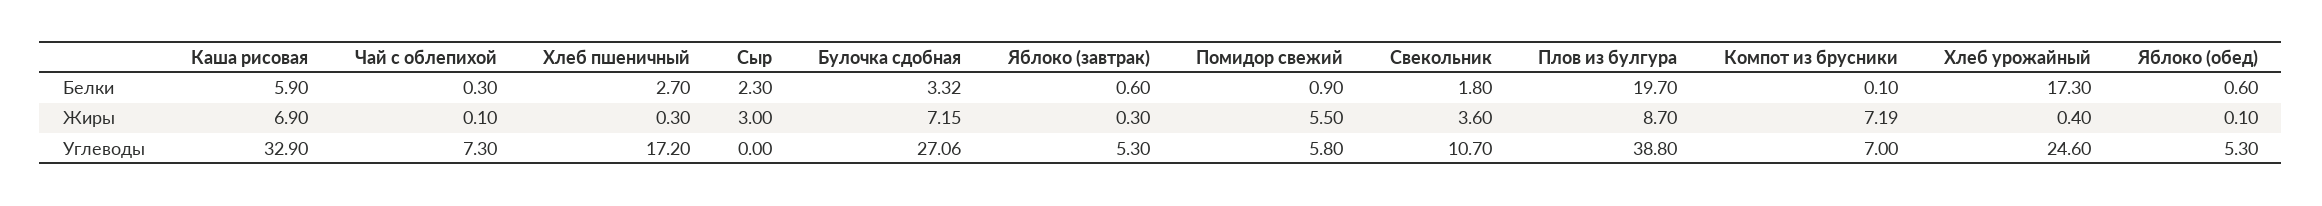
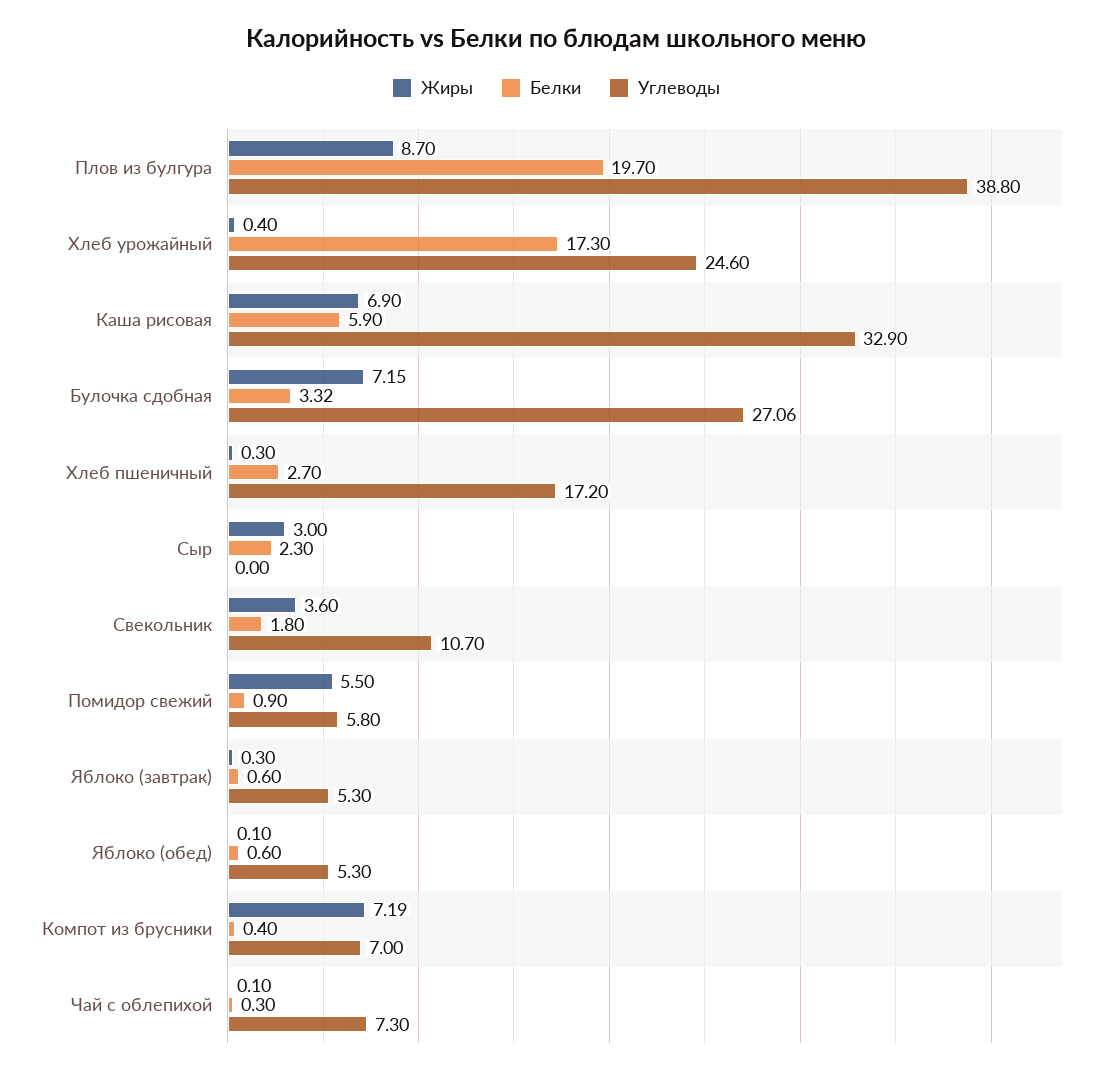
Белки, Компот из брусники: 0.1 -> 0.4

